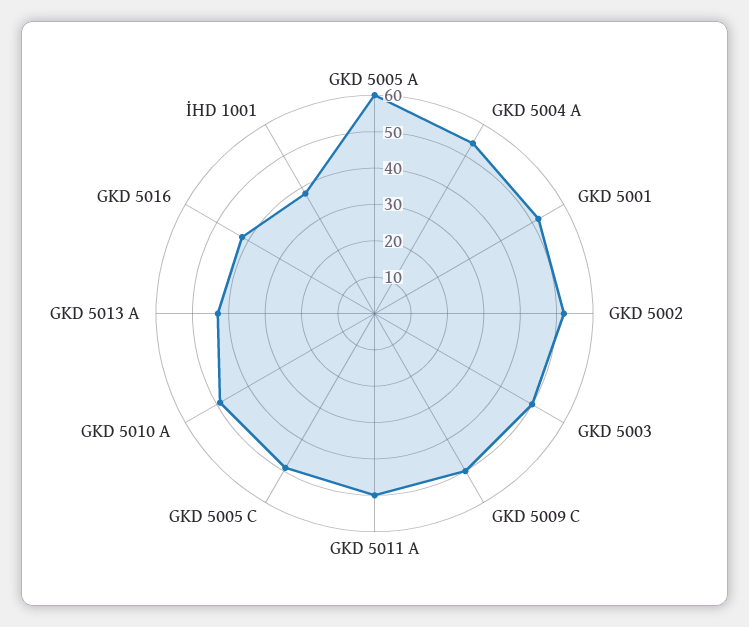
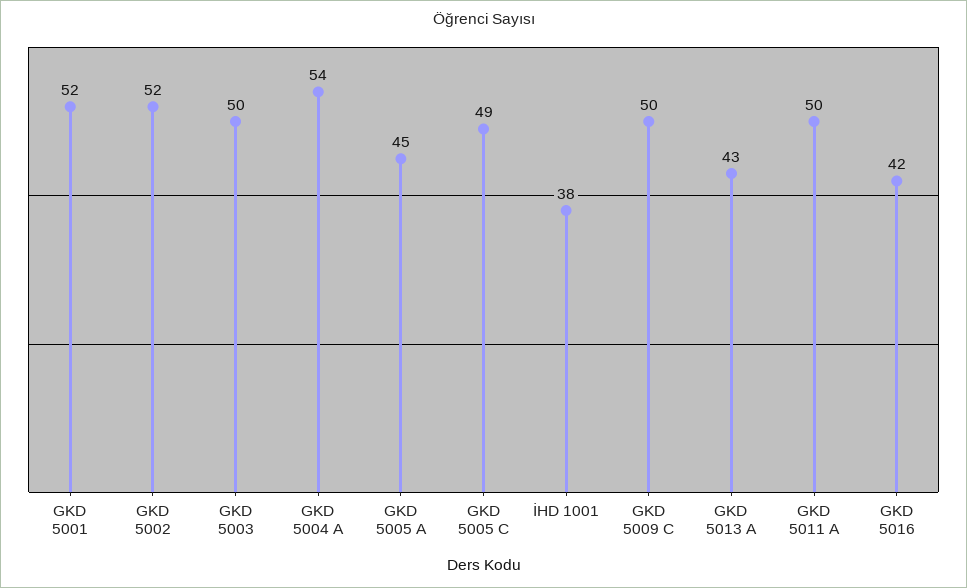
GKD 5005 A: 60 -> 45
GKD 5010 A: 50 -> none

